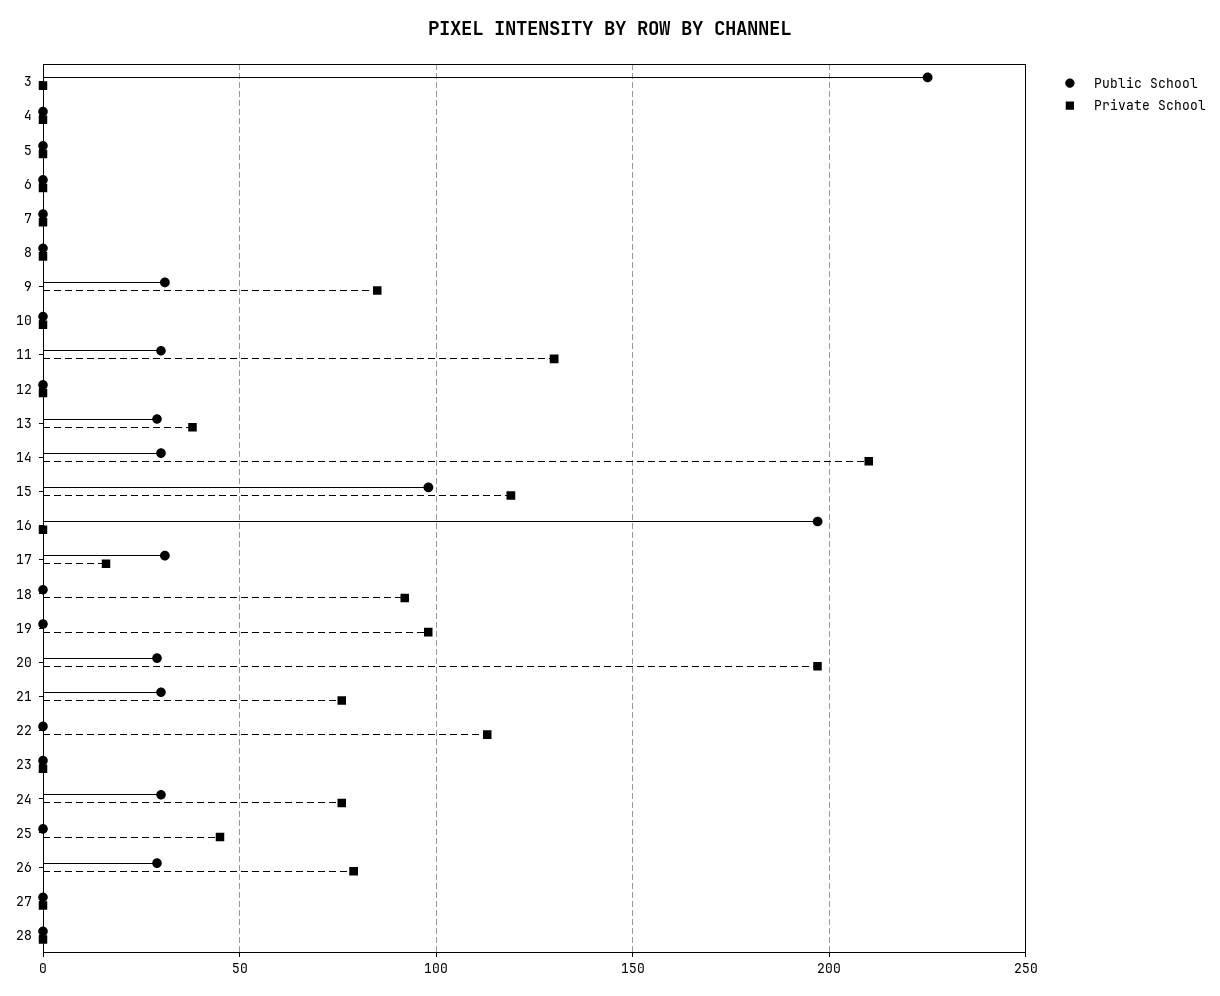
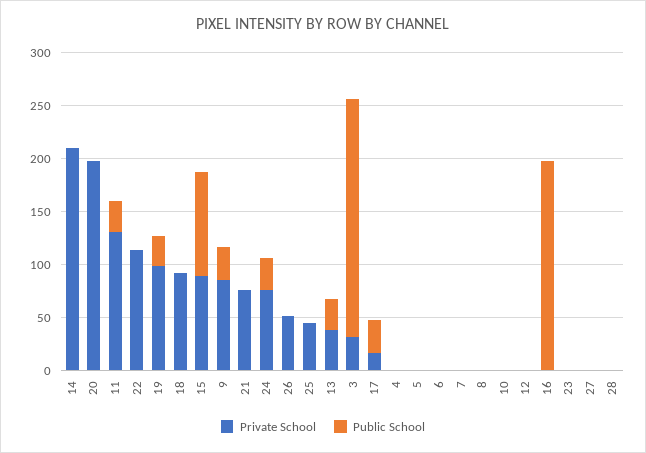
Private School, 3: 0 -> 30
Public School, 14: 30 -> 0
Private School, 15: 120 -> 90
Public School, 19: 0 -> 30
Public School, 20: 30 -> 0
Public School, 21: 30 -> 0
Public School, 26: 30 -> 0
Private School, 26: 80 -> 50

